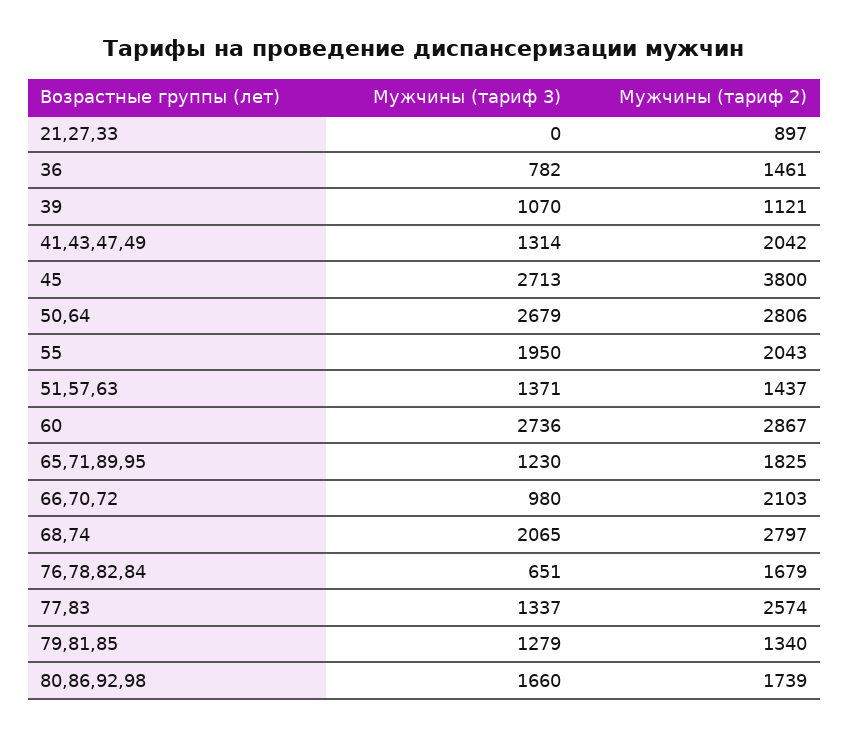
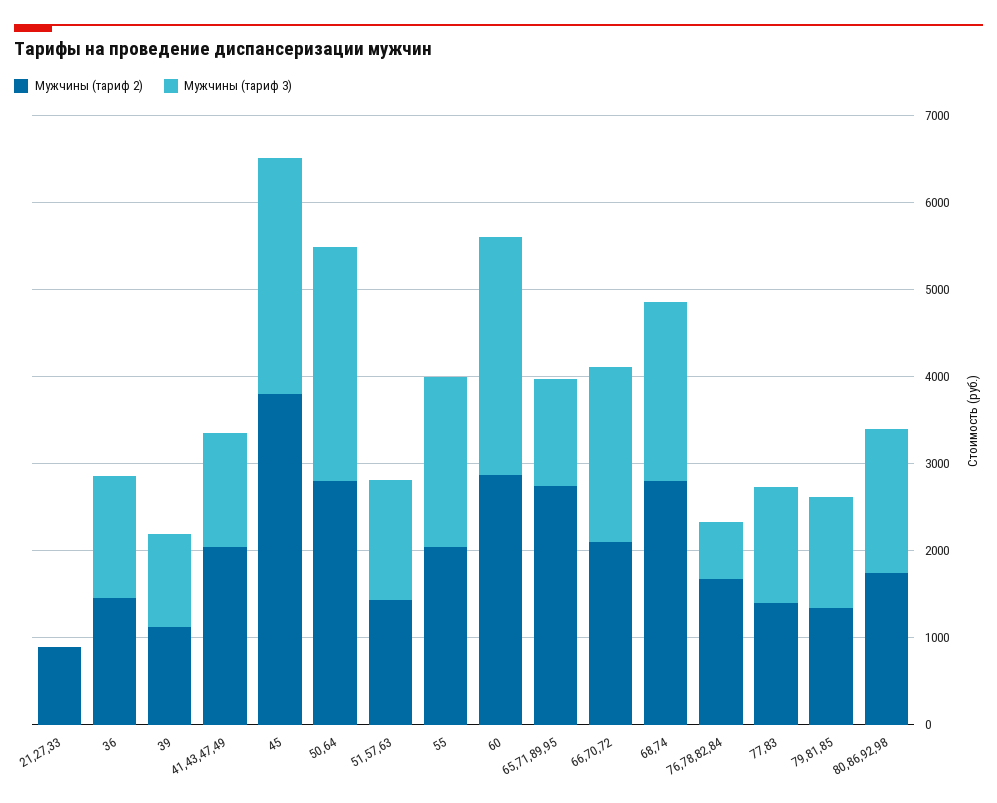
Мужчины (тариф 3), 36: 782 -> 1400
Мужчины (тариф 2), 65,71,89,95: 1825 -> 2800
Мужчины (тариф 3), 66,70,72: 980 -> 2000
Мужчины (тариф 2), 77,83: 2574 -> 1400

